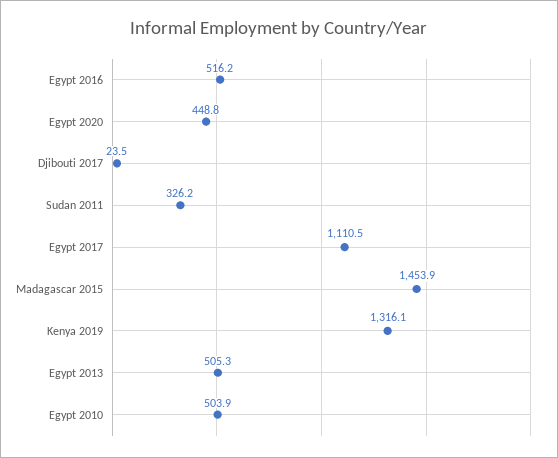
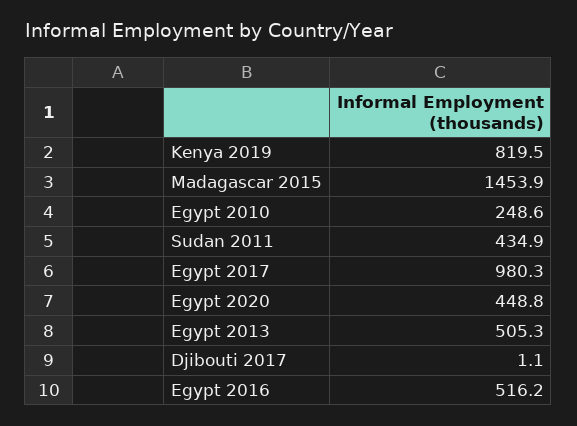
Djibouti 2017: 23.5 -> 1.1
Sudan 2011: 326.2 -> 434.9
Egypt 2017: 1110.5 -> 980.3
Kenya 2019: 1316.1 -> 819.5
Egypt 2010: 503.9 -> 248.6

